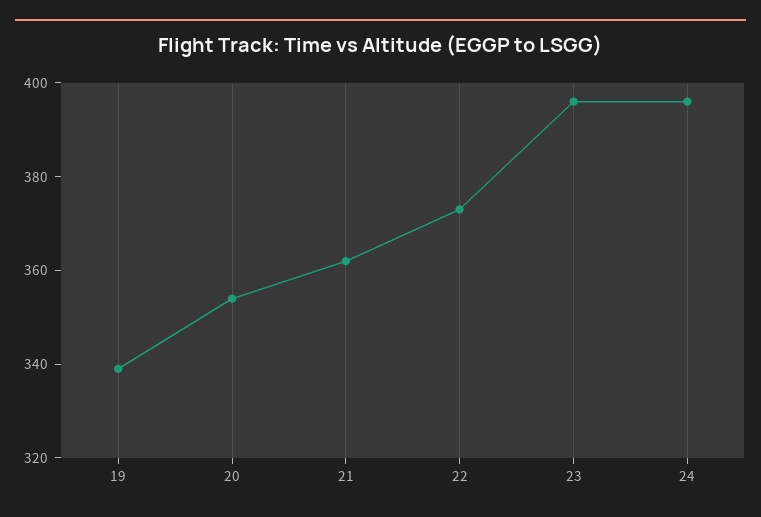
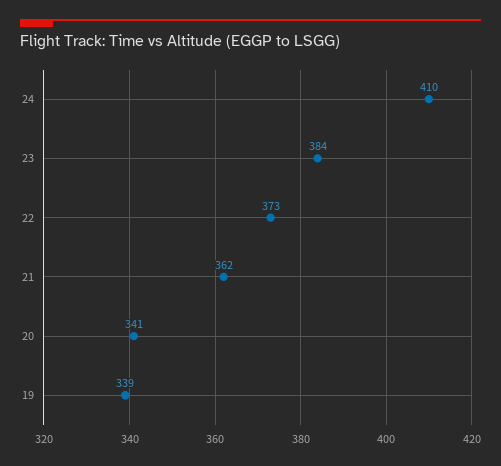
20: 355 -> 341
23: 395 -> 384
24: 395 -> 410

